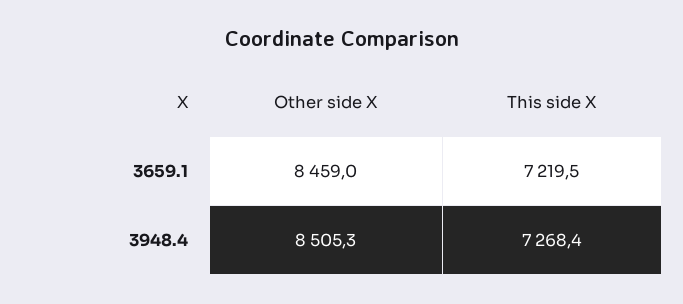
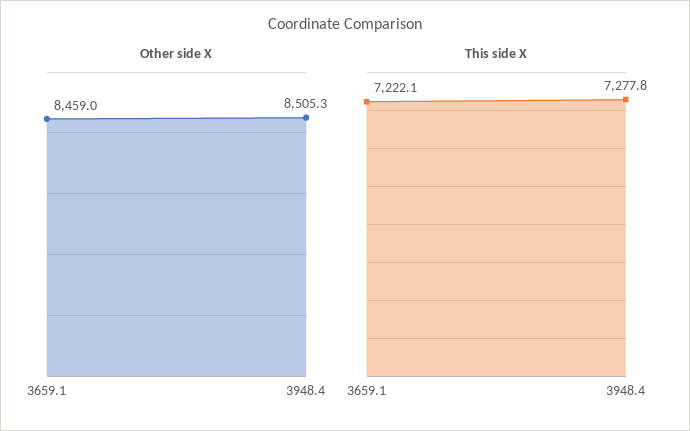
This side X, 3659.1: 7219.5 -> 7222.1
This side X, 3948.4: 7268.4 -> 7277.8

